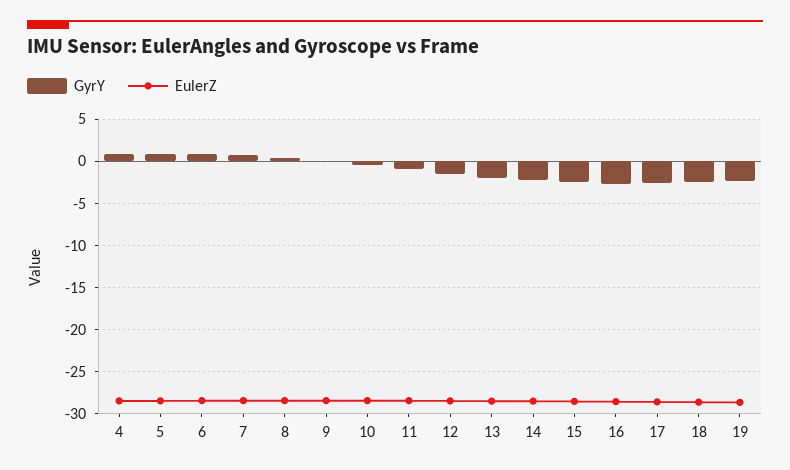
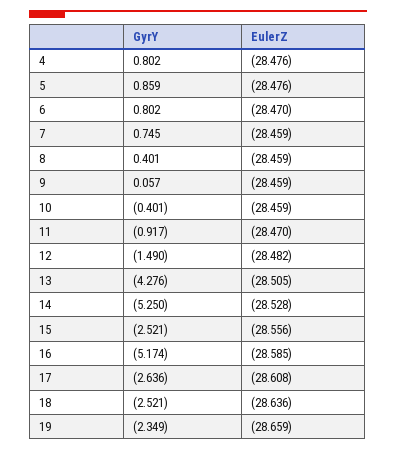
GyrY, 13: -2 -> -4.276
GyrY, 14: -2 -> -5.25
GyrY, 16: -3 -> -5.174

